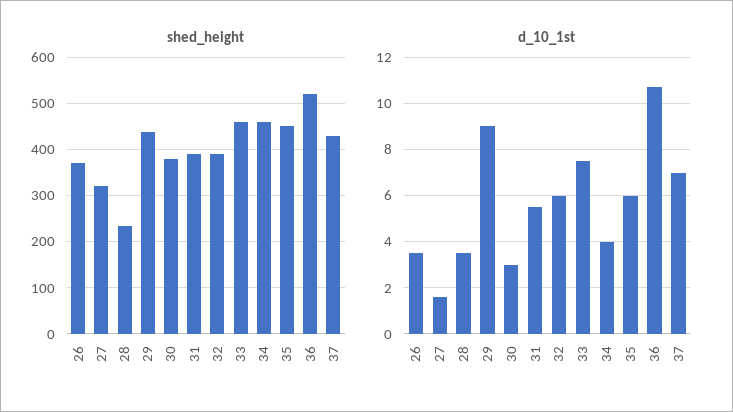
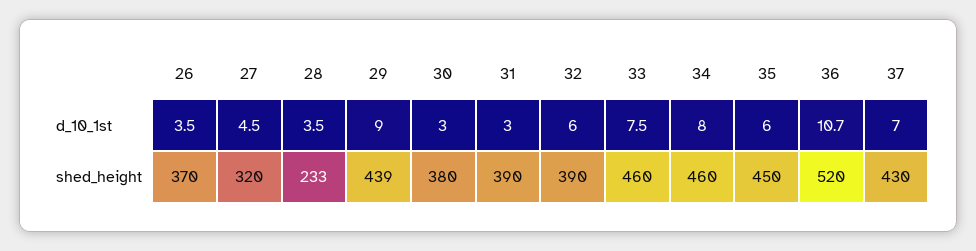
d_10_1st, 27: 1.5 -> 4.5
d_10_1st, 31: 5.5 -> 3
d_10_1st, 34: 4 -> 8

